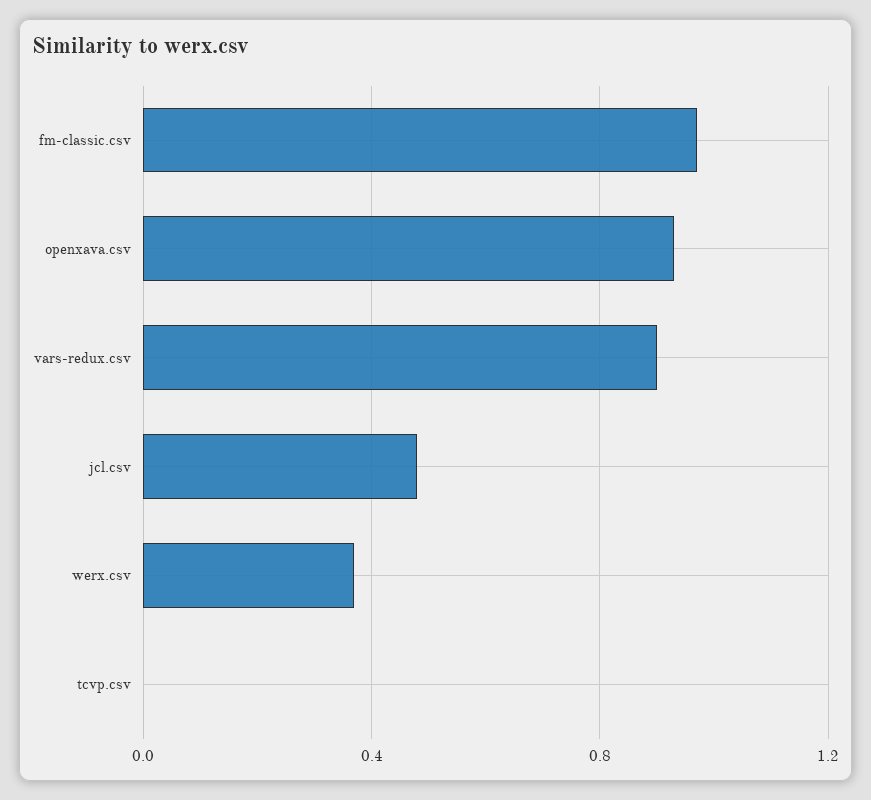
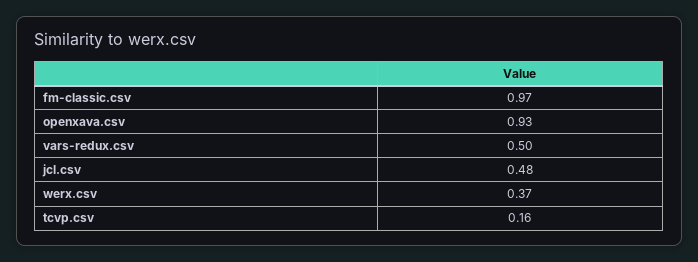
vars-redux.csv: 0.9 -> 0.5
tcvp.csv: 0 -> 0.16

